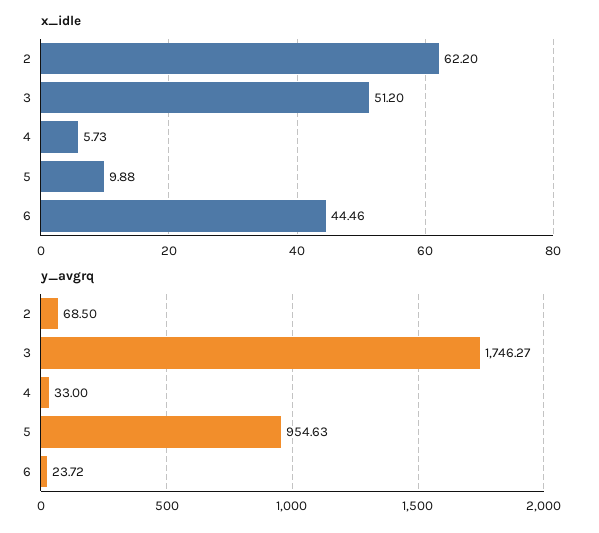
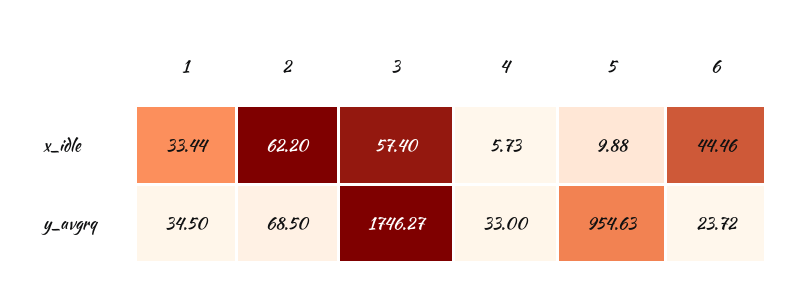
x_idle, 3: 51.2 -> 57.4
x_idle, 1: none -> 33.44
y_avgrq, 1: none -> 34.5

